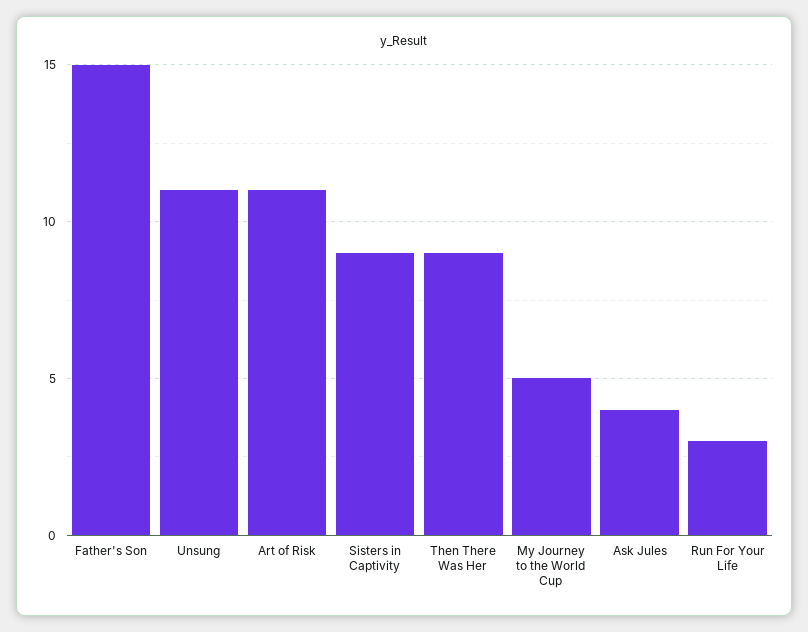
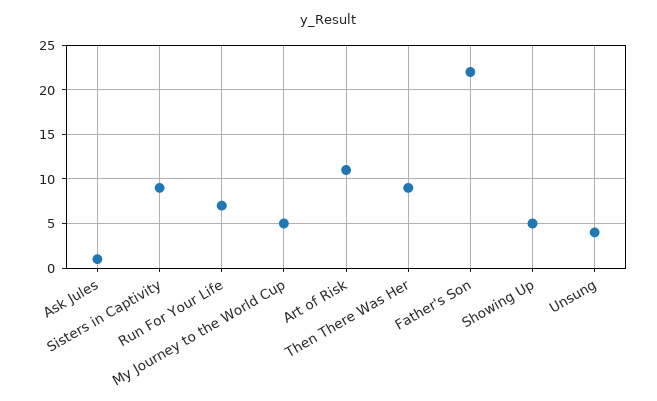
Father's Son: 15 -> 22
Unsung: 11 -> 4
Ask Jules: 4 -> 1
Run For Your Life: 3 -> 7
Showing Up: none -> 5

